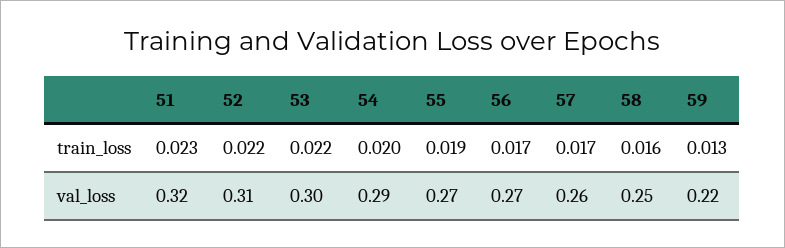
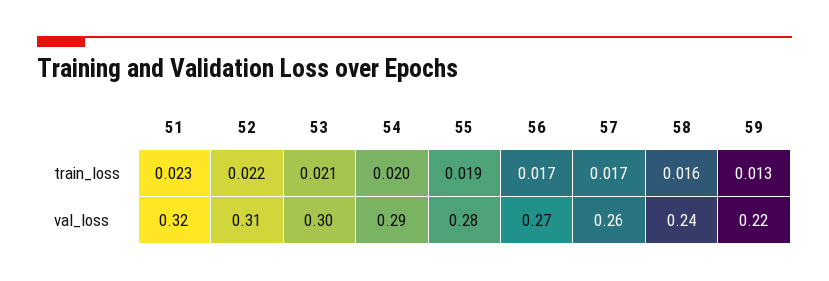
53, train_loss: 0.022 -> 0.021
55, val_loss: 0.27 -> 0.28
58, val_loss: 0.25 -> 0.24

